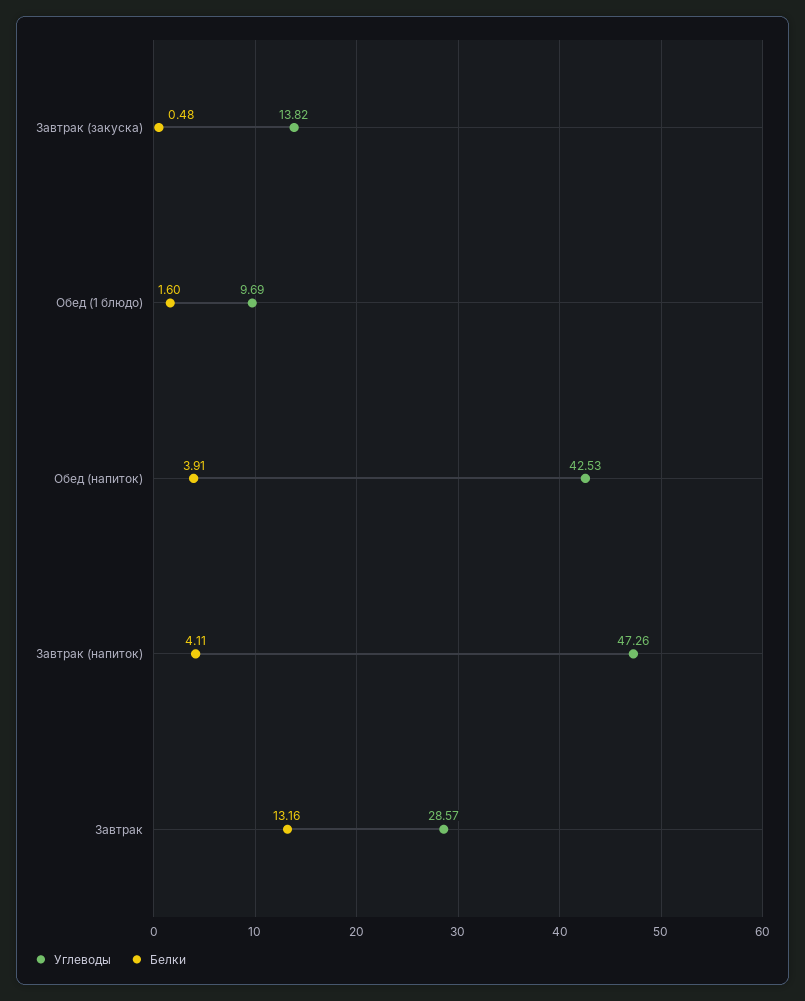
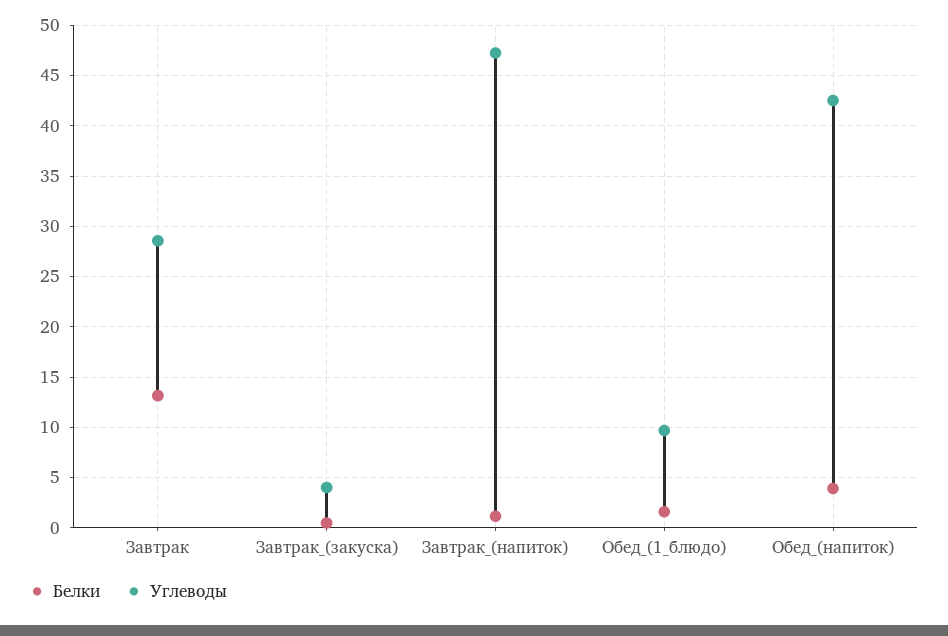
Углеводы, Завтрак (закуска): 13.82 -> 4
Белки, Завтрак (напиток): 4.11 -> 1

